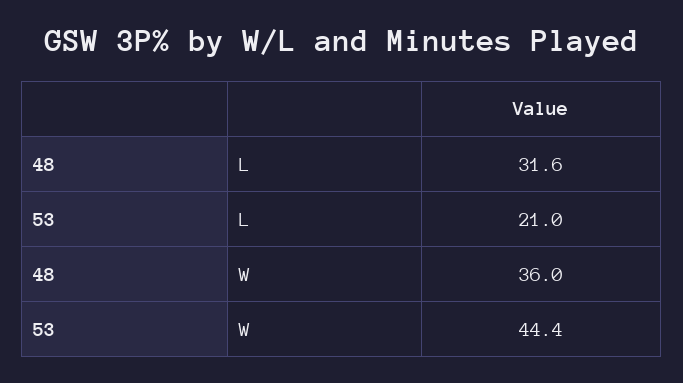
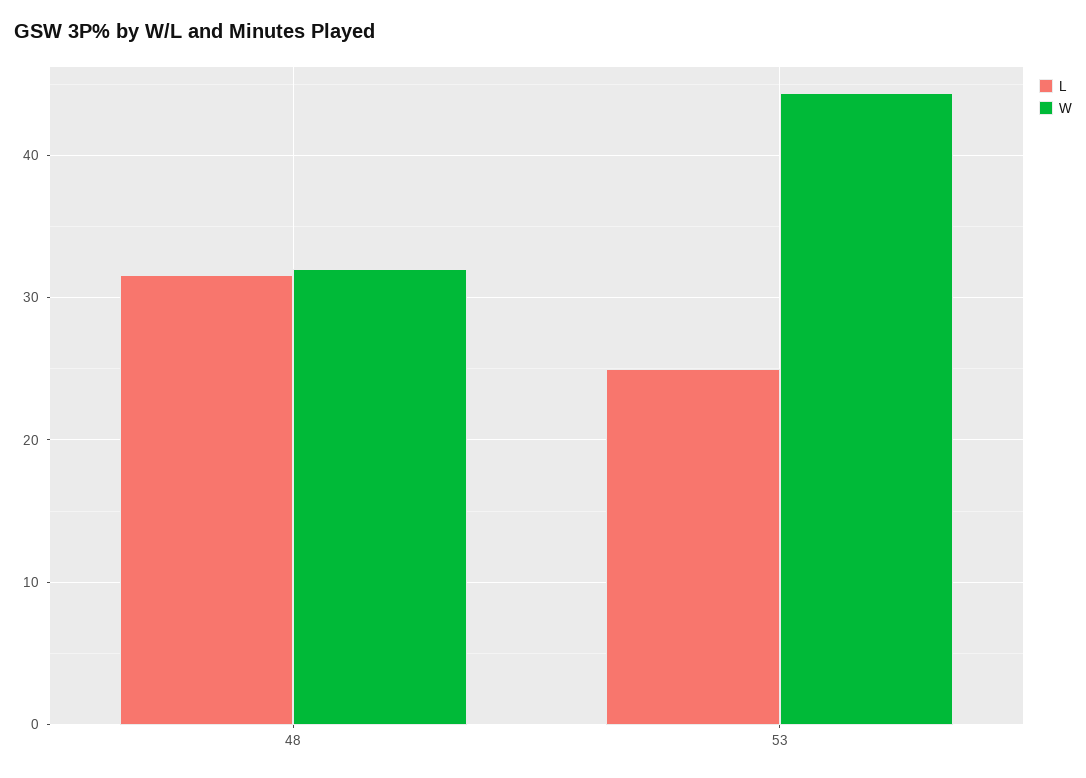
L, 53: 21 -> 25
W, 48: 36 -> 32

